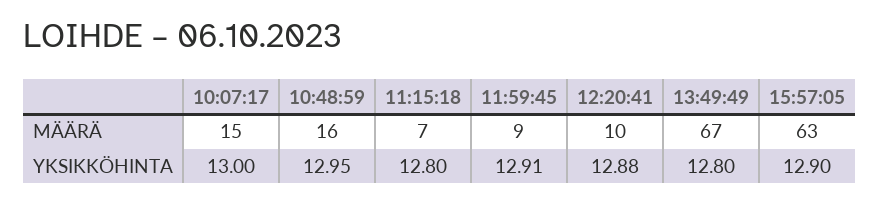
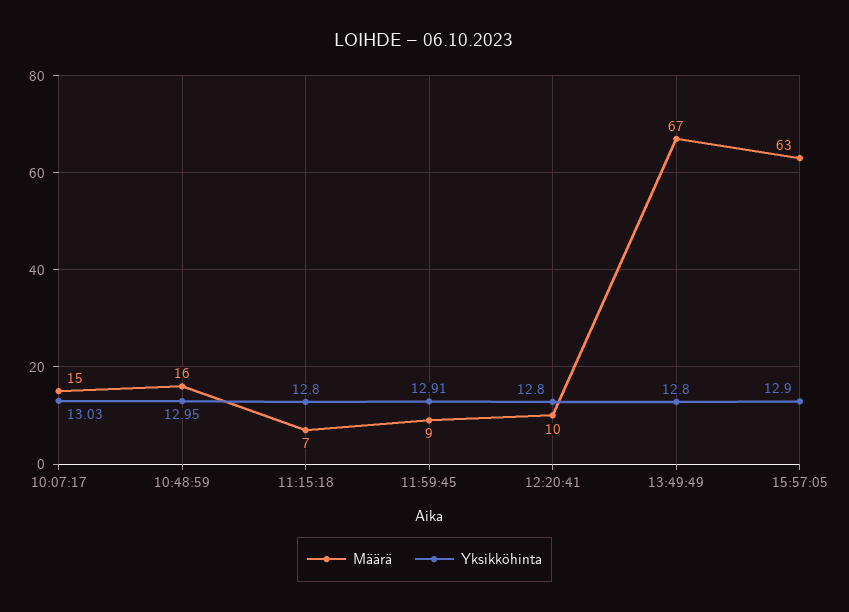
YKSIKKÖHINTA, 10:07:17: 13 -> 13.03
YKSIKKÖHINTA, 12:20:41: 12.88 -> 12.8

